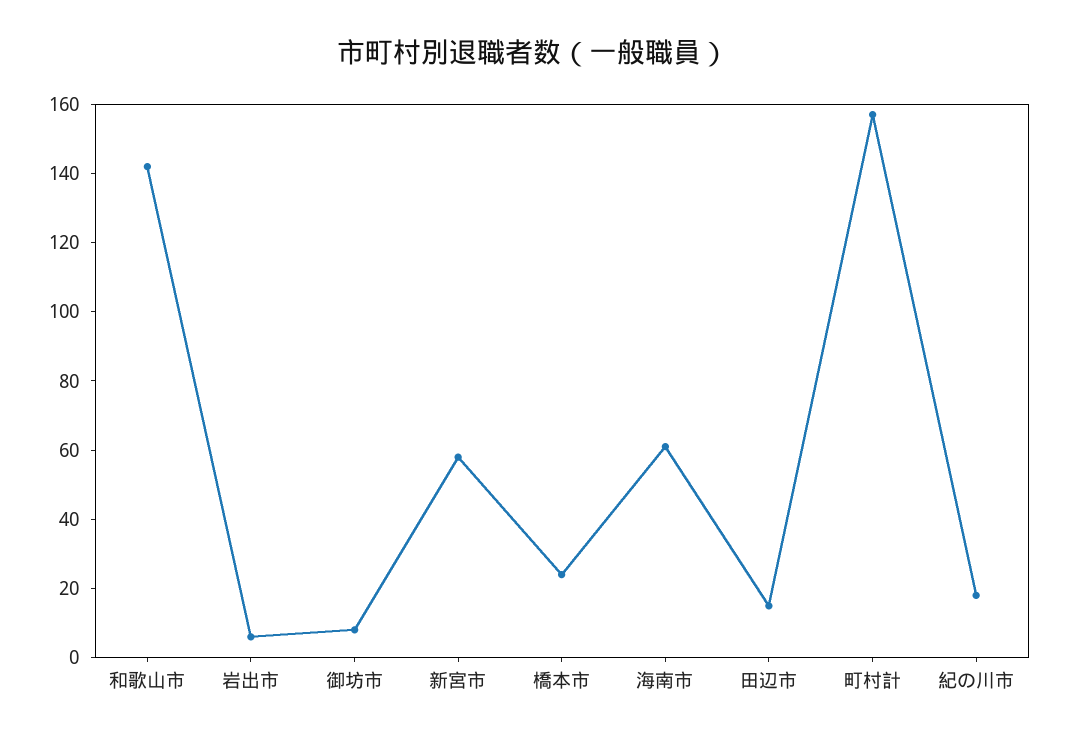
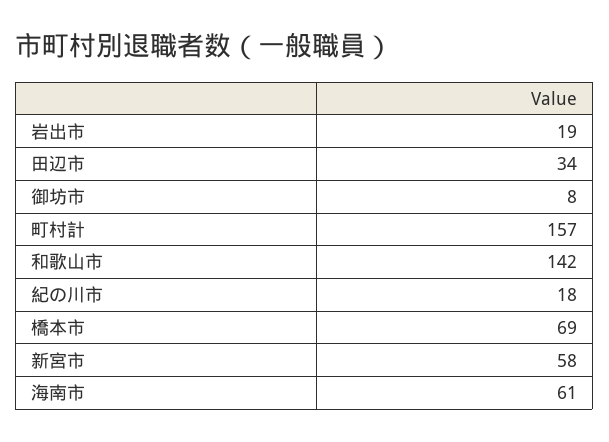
岩出市: 5 -> 19
橋本市: 25 -> 69
田辺市: 15 -> 34

